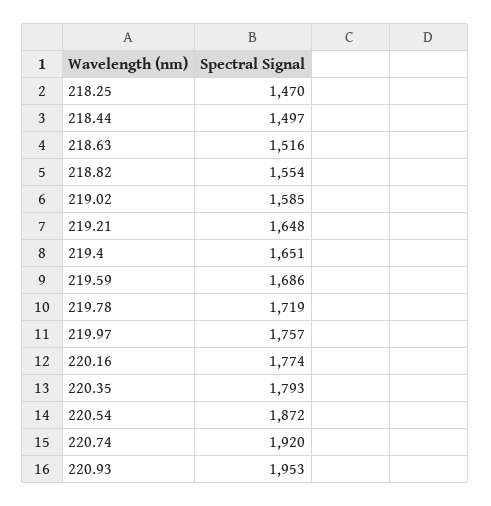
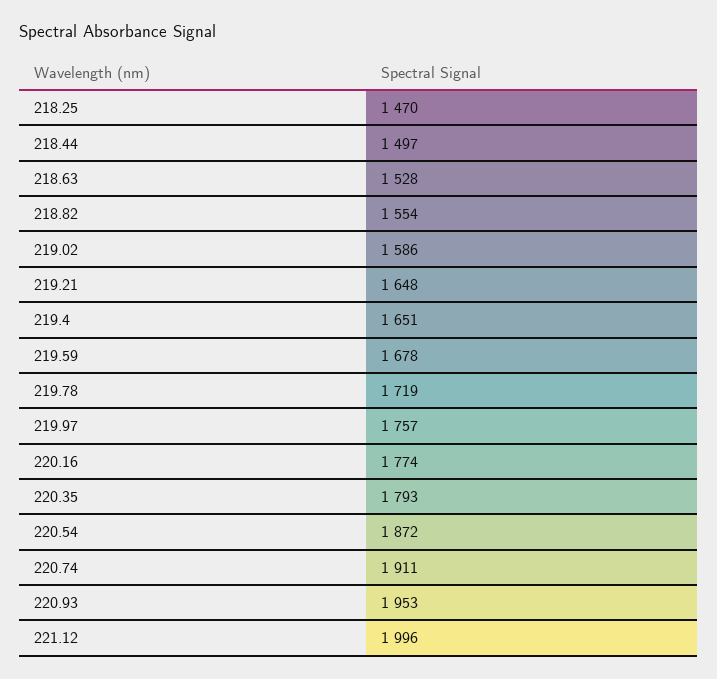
218.63: 1516 -> 1528
219.02: 1585 -> 1586
219.59: 1686 -> 1678
220.74: 1920 -> 1911
221.12: none -> 1996

